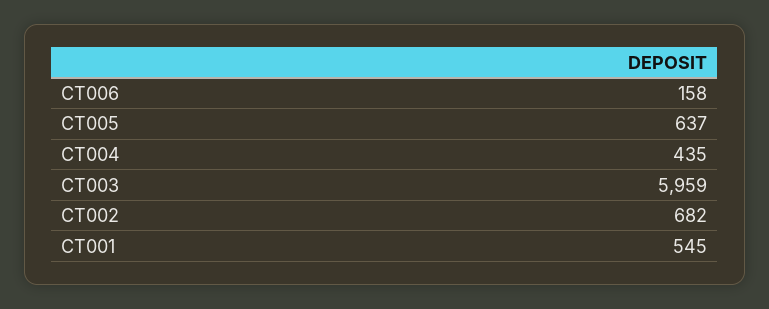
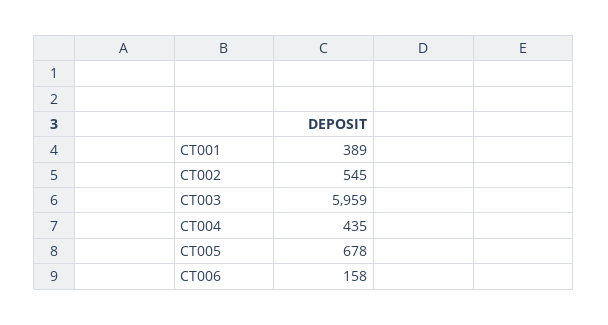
CT005: 637 -> 678
CT002: 682 -> 545
CT001: 545 -> 389

